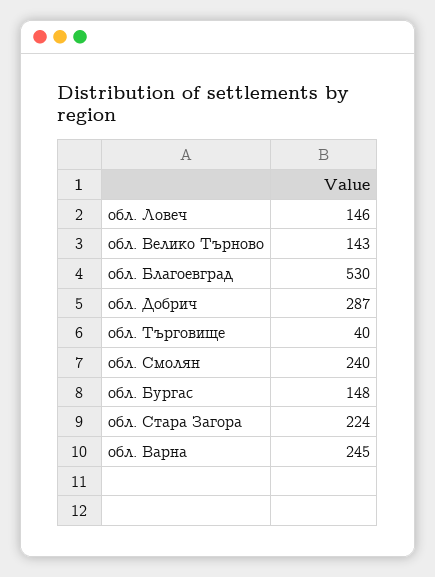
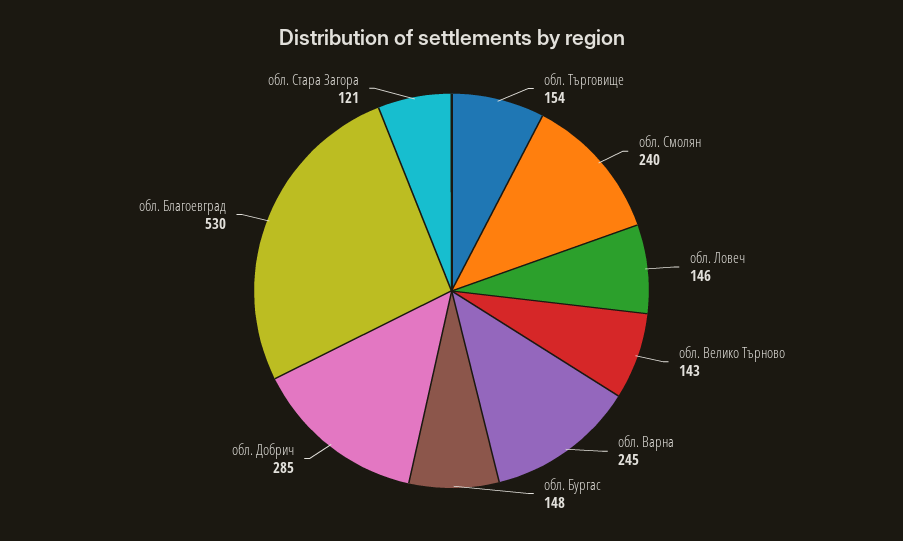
обл. Добрич: 287 -> 285
обл. Търговище: 40 -> 154
обл. Стара Загора: 224 -> 121

